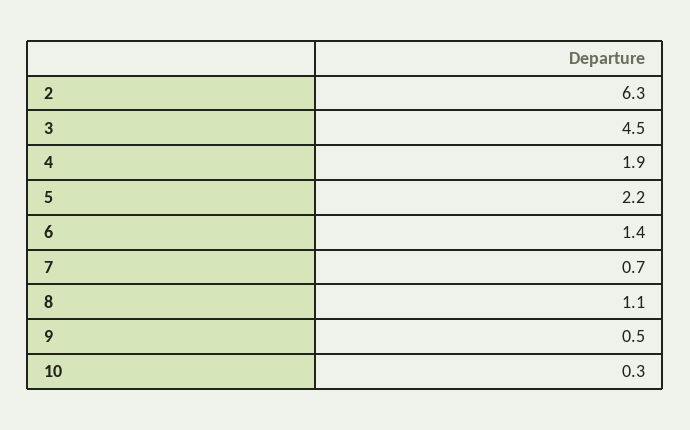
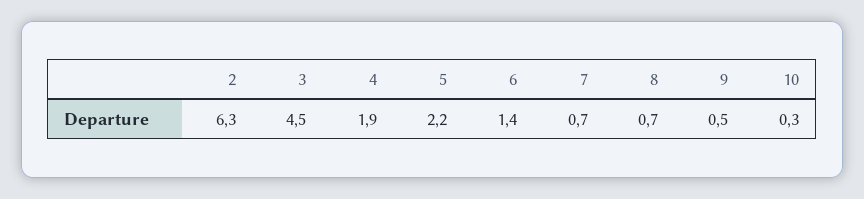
8: 1.1 -> 0.7

